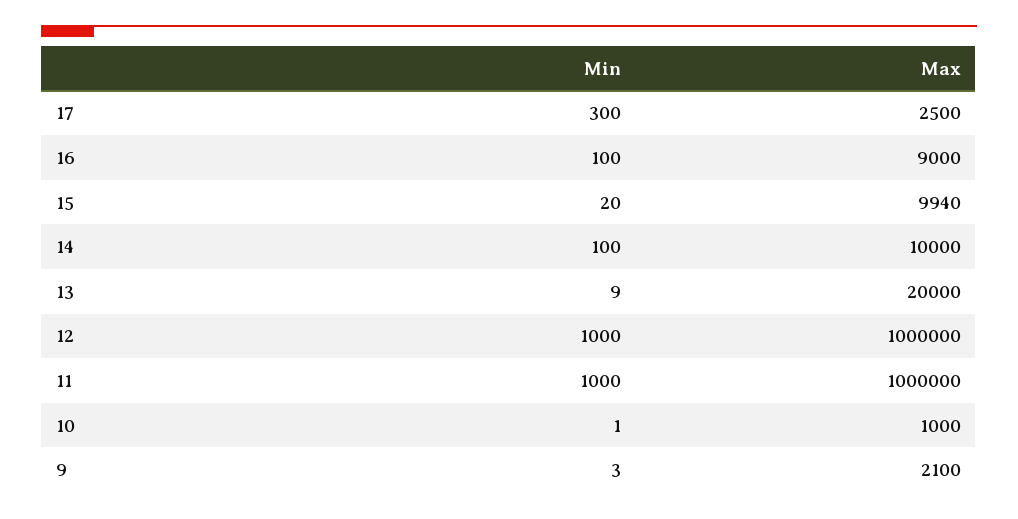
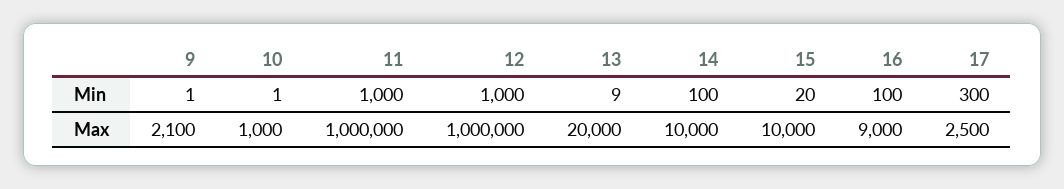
Max, 15: 9940 -> 10000
Min, 9: 3 -> 1

